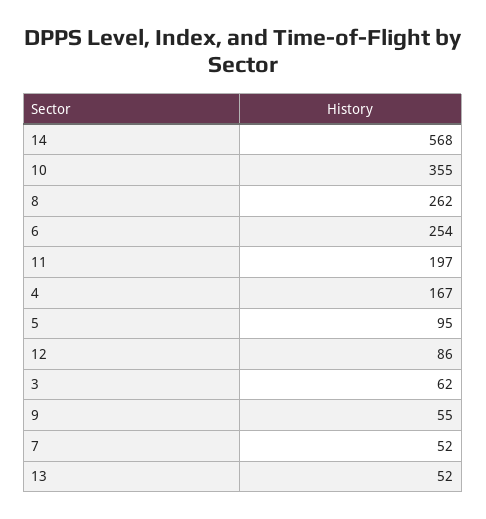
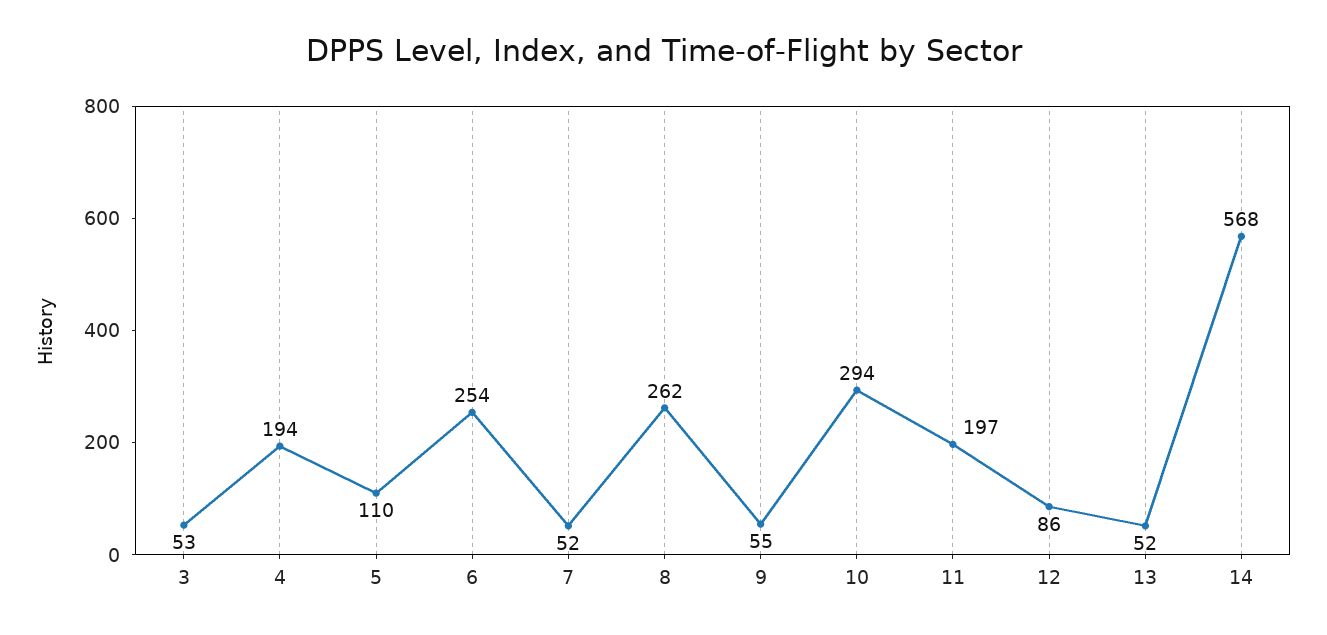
10: 355 -> 294
4: 167 -> 194
5: 95 -> 110
3: 62 -> 53

